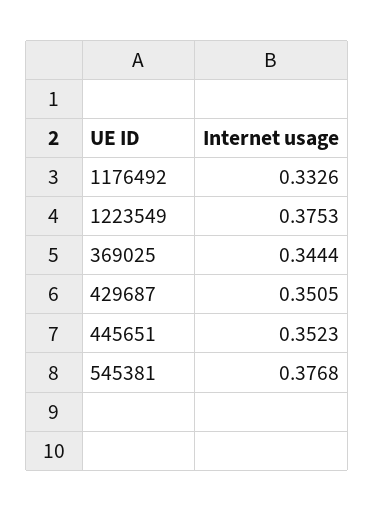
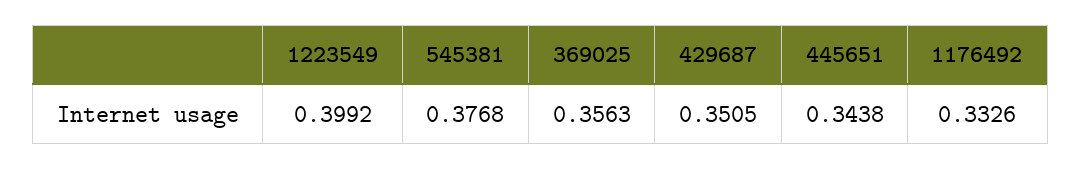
1223549: 0.3753 -> 0.3992
369025: 0.3444 -> 0.3563
445651: 0.3523 -> 0.3438

